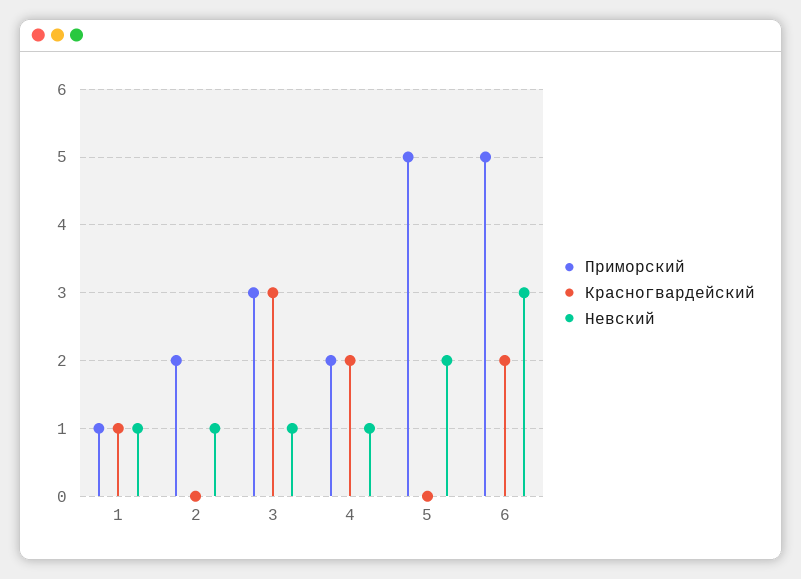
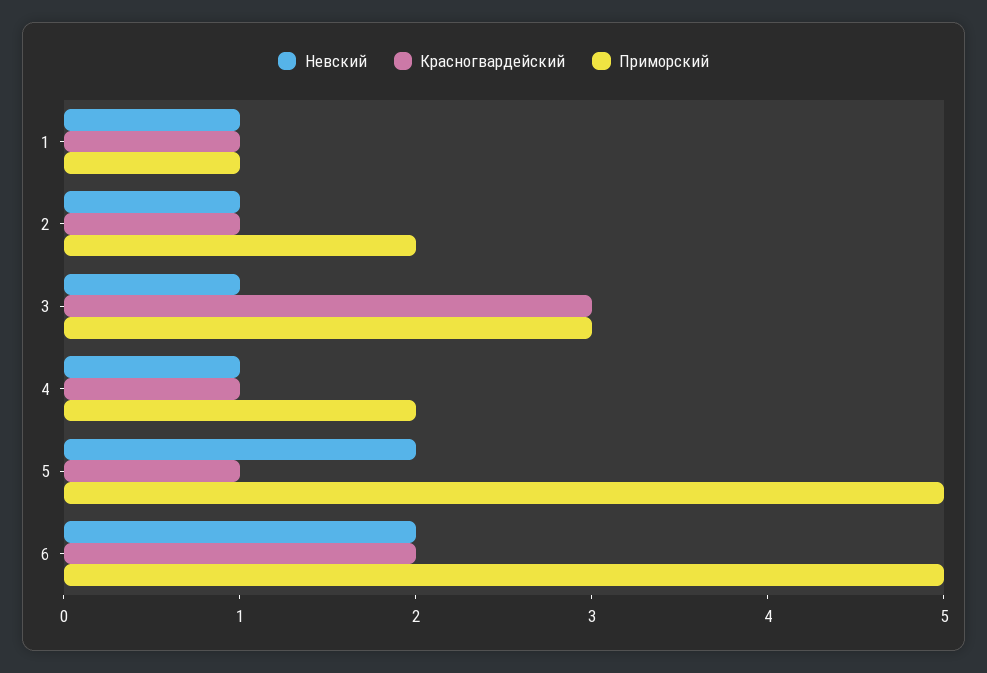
Красногвардейский, 2: 0 -> 1
Красногвардейский, 4: 2 -> 1
Красногвардейский, 5: 0 -> 1
Невский, 6: 3 -> 2

